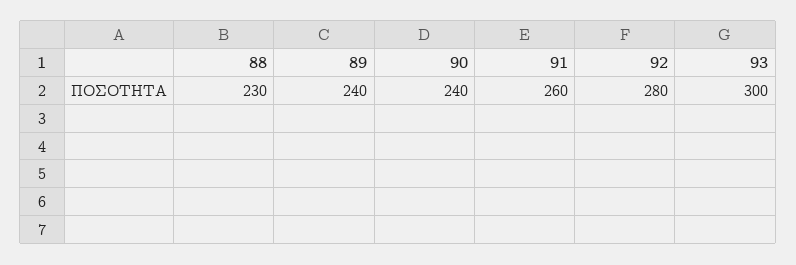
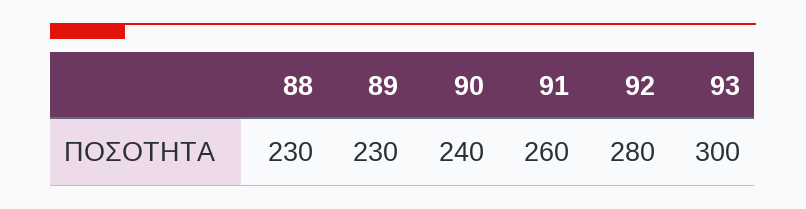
89: 240 -> 230

